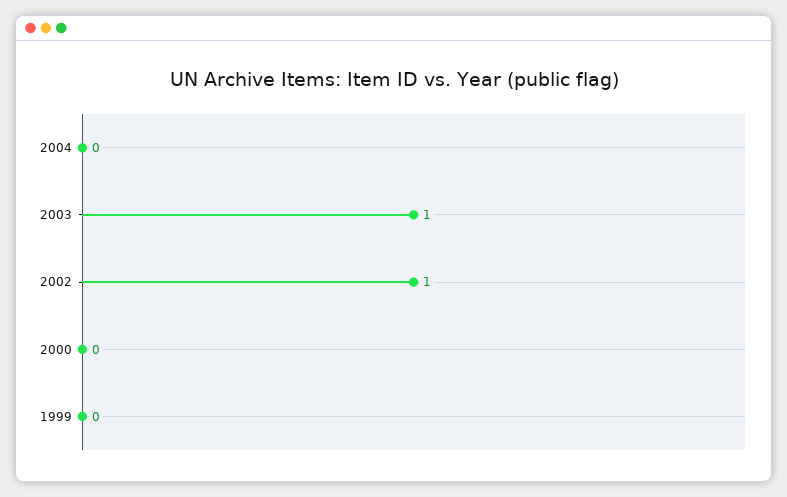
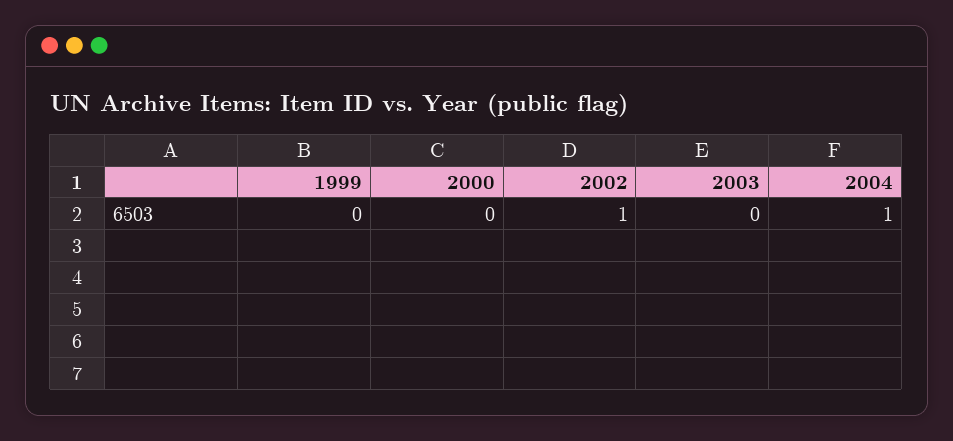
2004: 0 -> 1
2003: 1 -> 0

